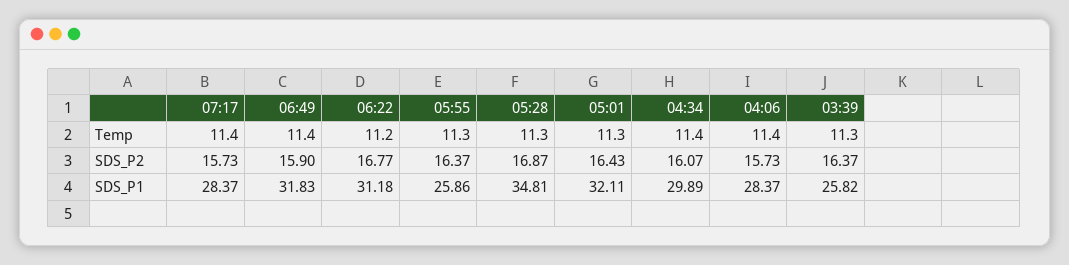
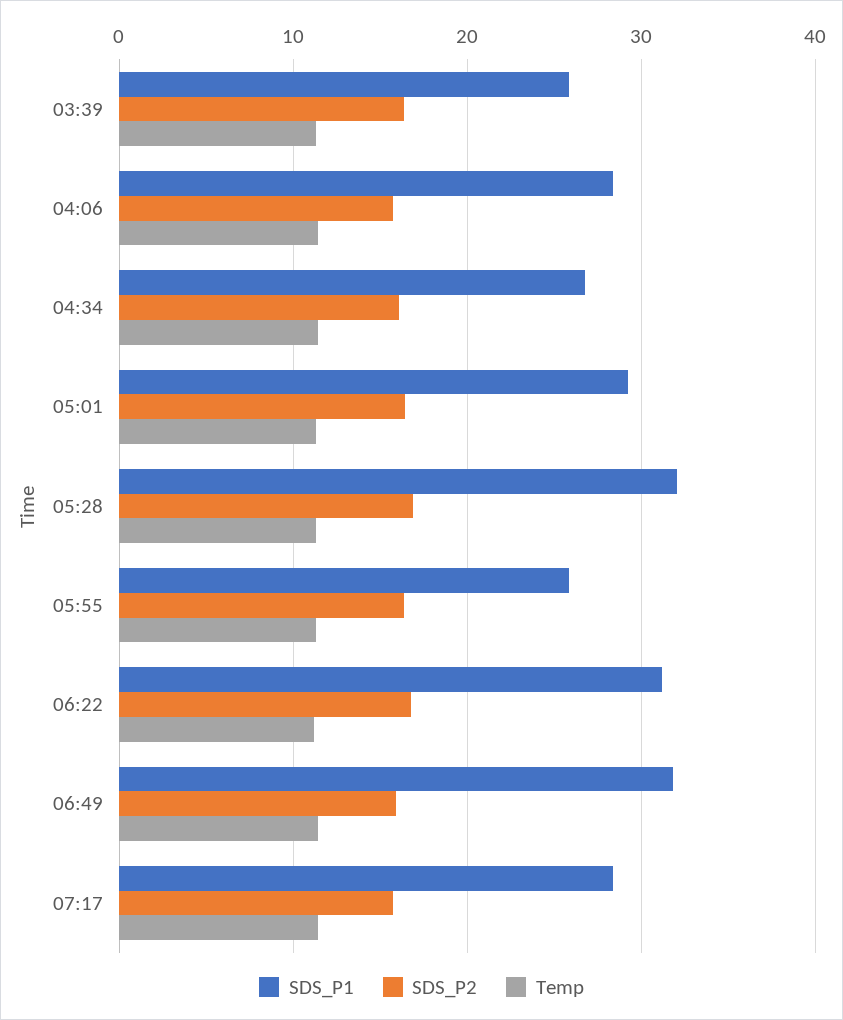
SDS_P1, 05:28: 34.81 -> 32
SDS_P1, 05:01: 32.11 -> 29
SDS_P1, 04:34: 29.89 -> 27

